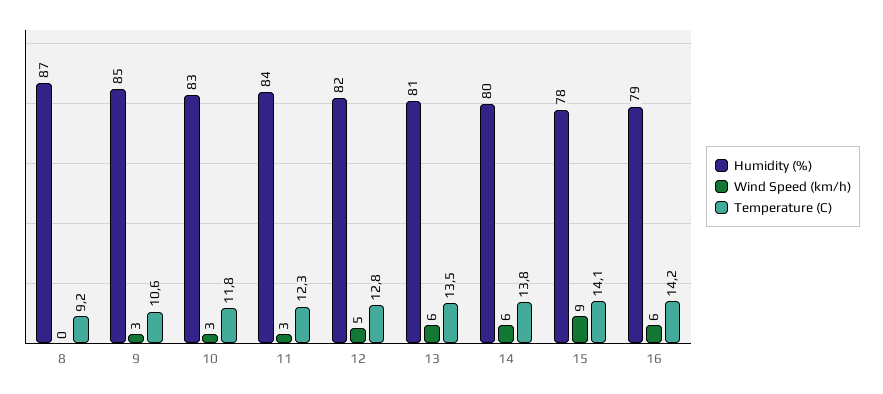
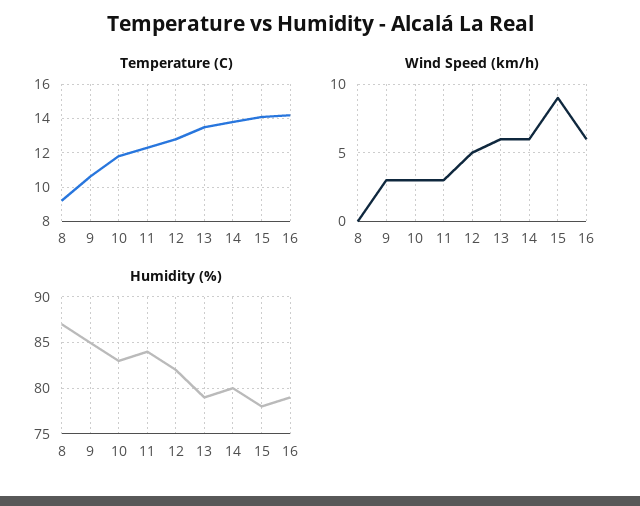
Humidity (%), 13: 81 -> 79

